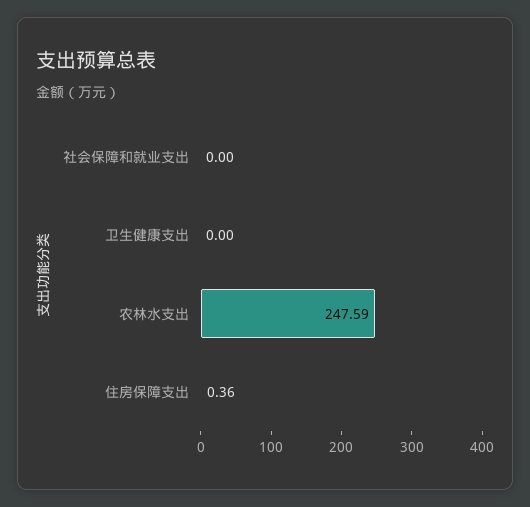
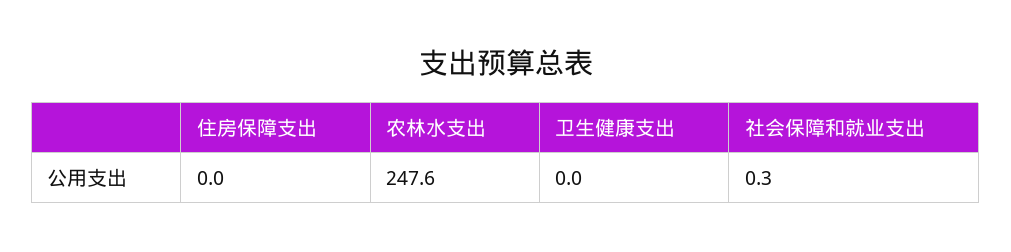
社会保障和就业支出: 0 -> 0.3
住房保障支出: 0.36 -> 0

